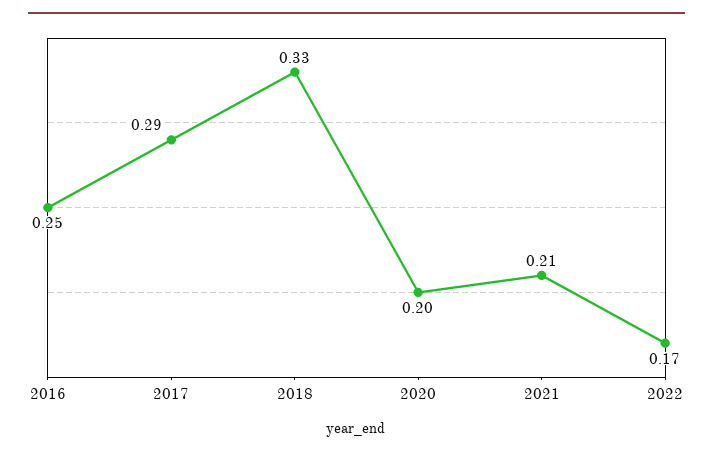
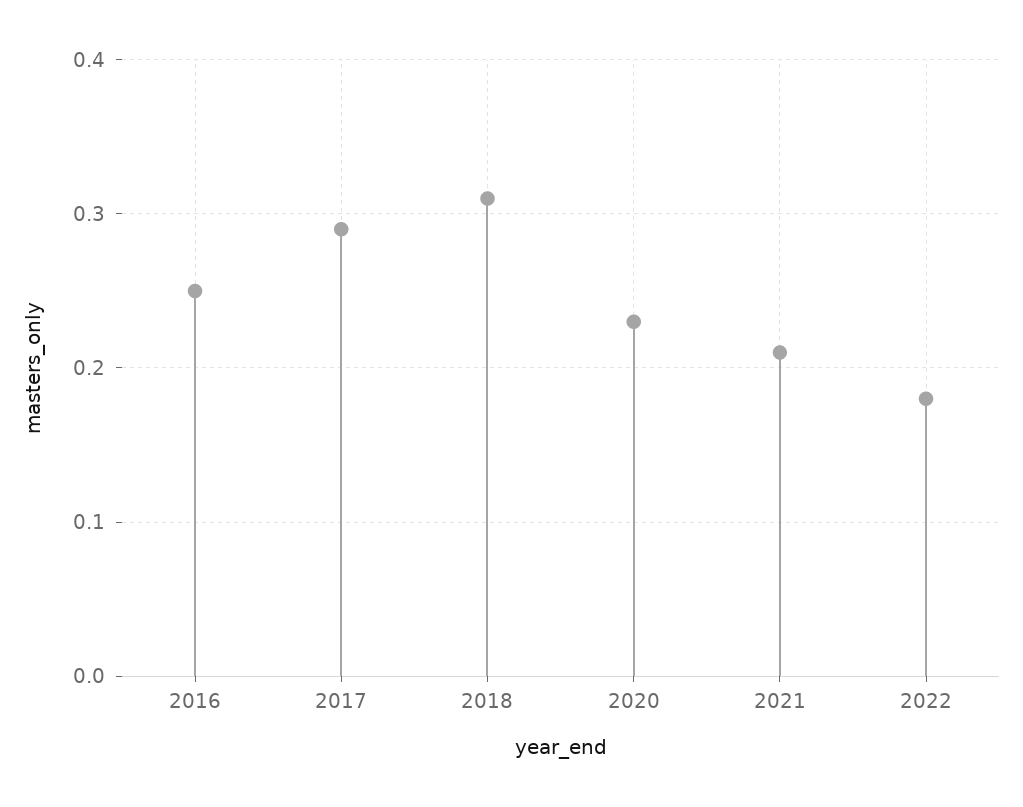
2018: 0.33 -> 0.31
2020: 0.2 -> 0.23
2022: 0.17 -> 0.18

